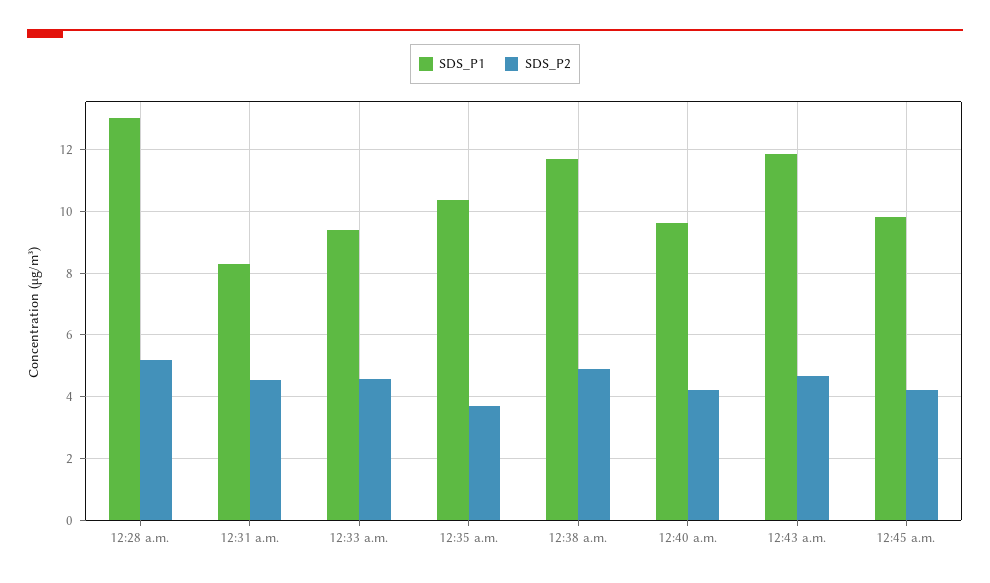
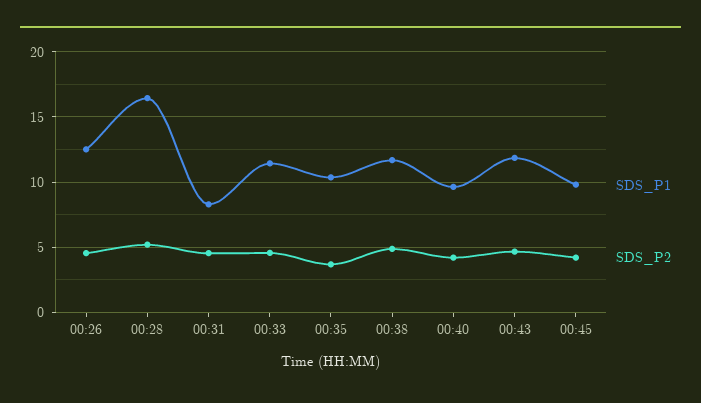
SDS_P1, 12:28 a.m.: 13 -> 16.5
SDS_P1, 12:33 a.m.: 9.4 -> 11.5
SDS_P1, 00:26: none -> 12.5
SDS_P2, 00:26: none -> 4.5

